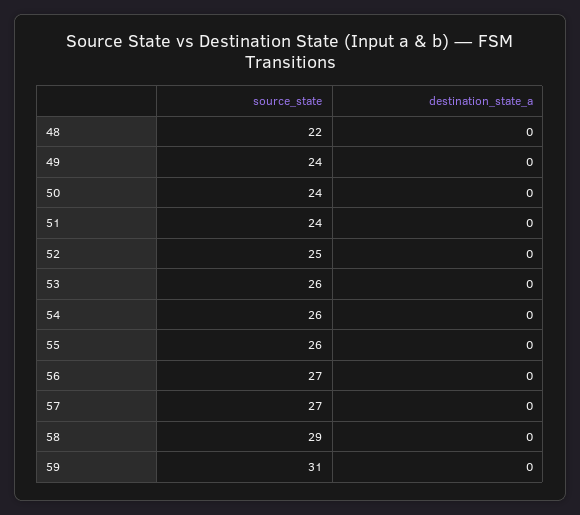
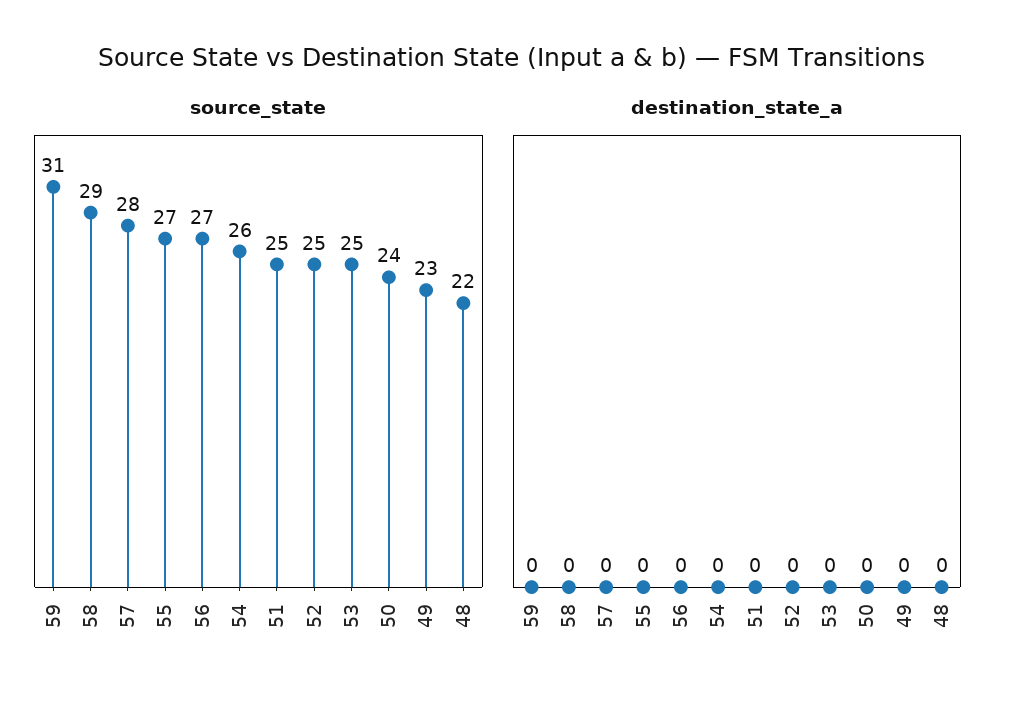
source_state, 49: 24 -> 23
source_state, 51: 24 -> 25
source_state, 53: 26 -> 25
source_state, 55: 26 -> 27
source_state, 57: 27 -> 28

